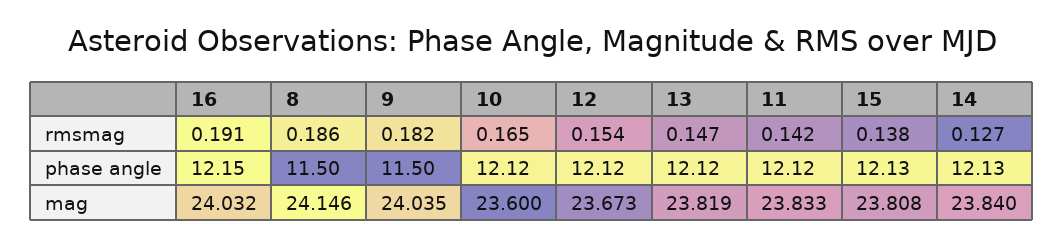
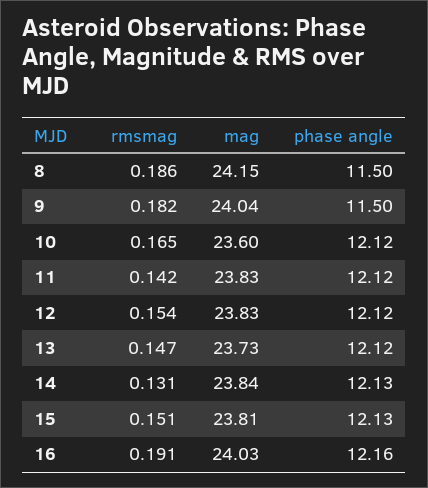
15, rmsmag: 0.138 -> 0.151
14, rmsmag: 0.127 -> 0.131
16, phase angle: 12.15 -> 12.16
12, mag: 23.673 -> 23.83
13, mag: 23.819 -> 23.73

